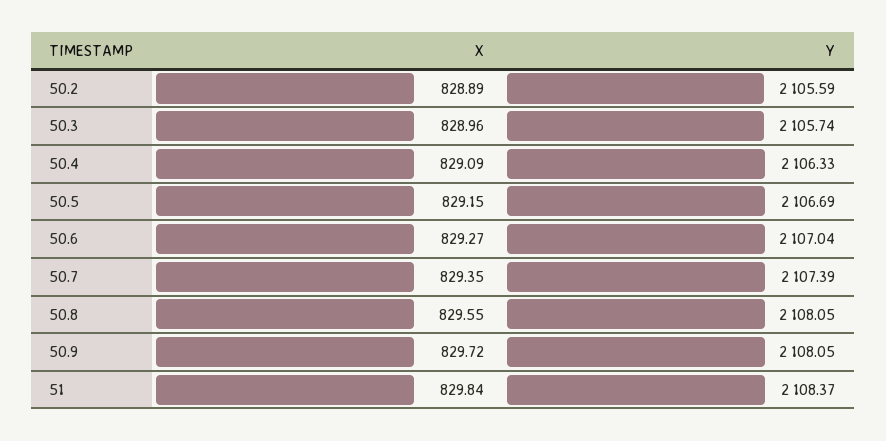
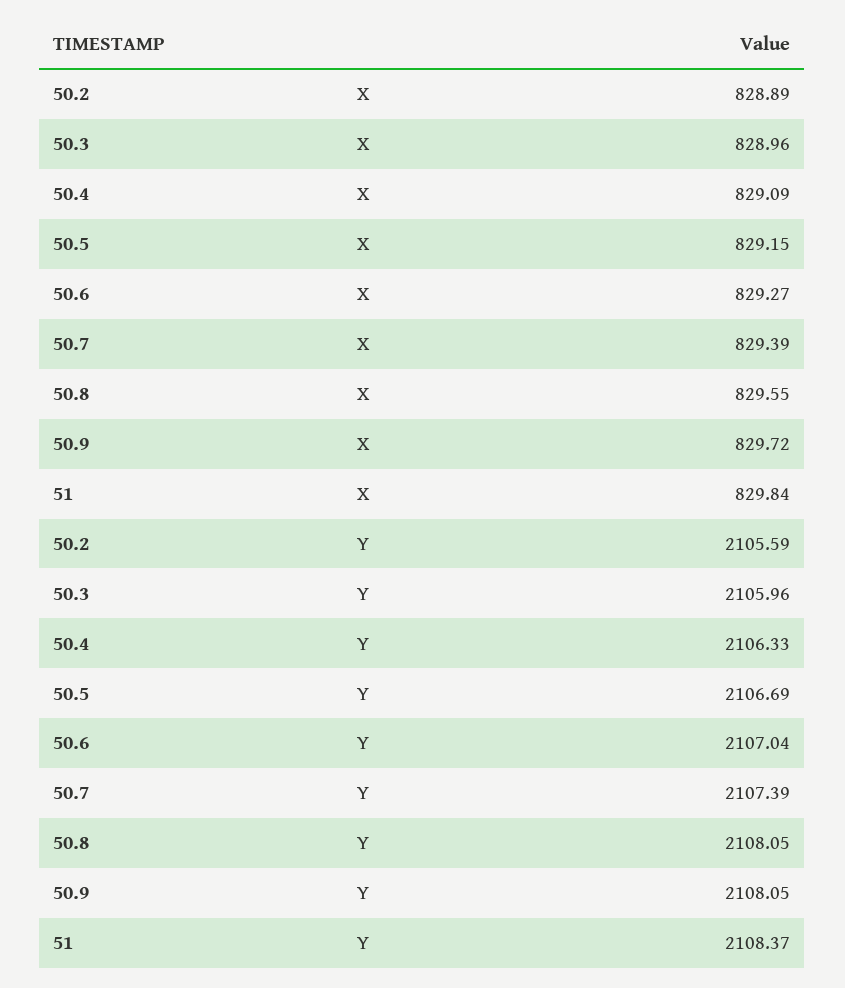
Y, 50.3: 2105.74 -> 2105.96
X, 50.7: 829.35 -> 829.39

